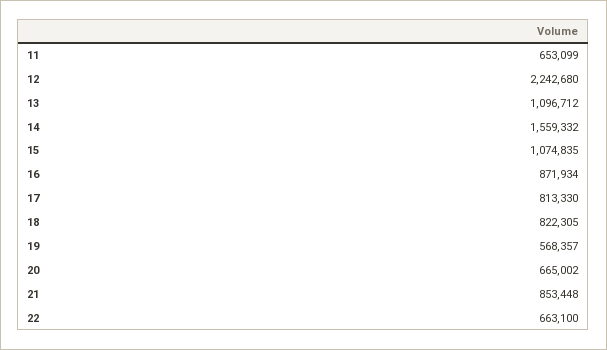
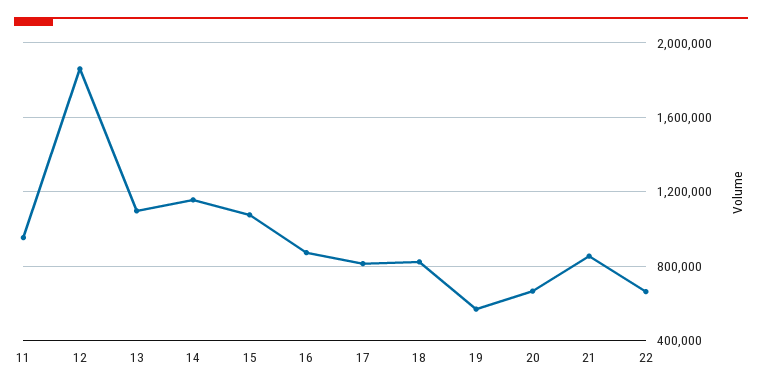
11: 653099 -> 950000
12: 2242680 -> 1850000
14: 1559332 -> 1150000

